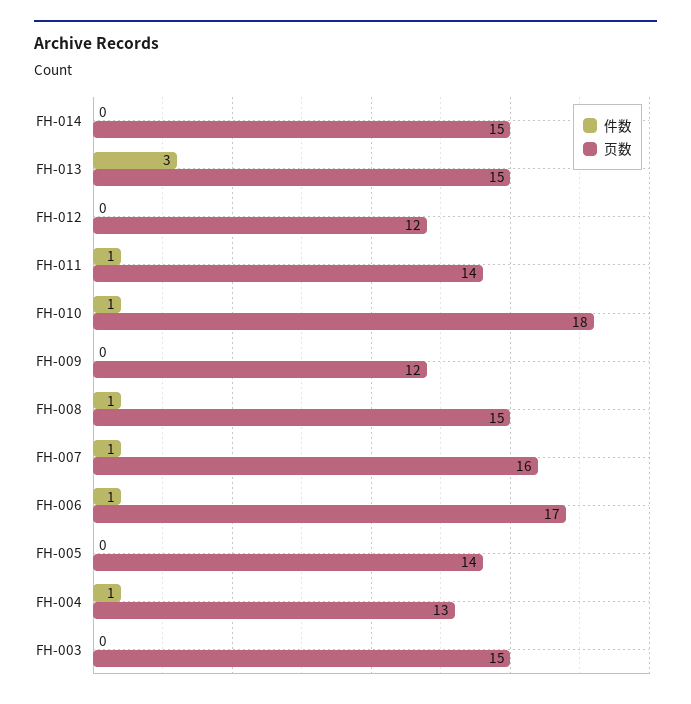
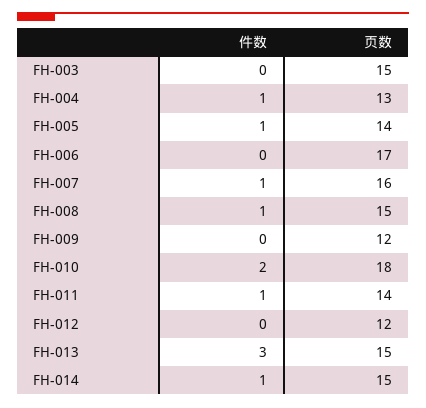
件数, FH-014: 0 -> 1
件数, FH-010: 1 -> 2
件数, FH-006: 1 -> 0
件数, FH-005: 0 -> 1

